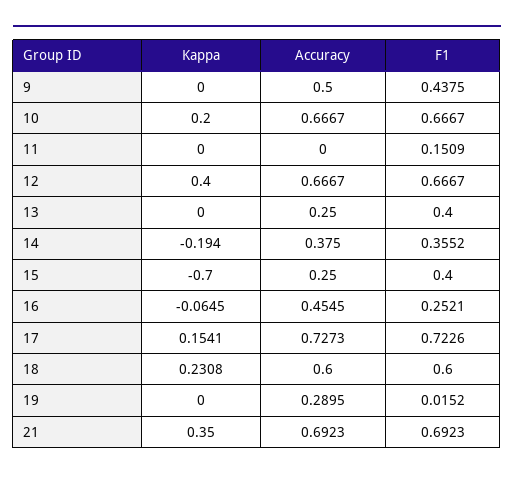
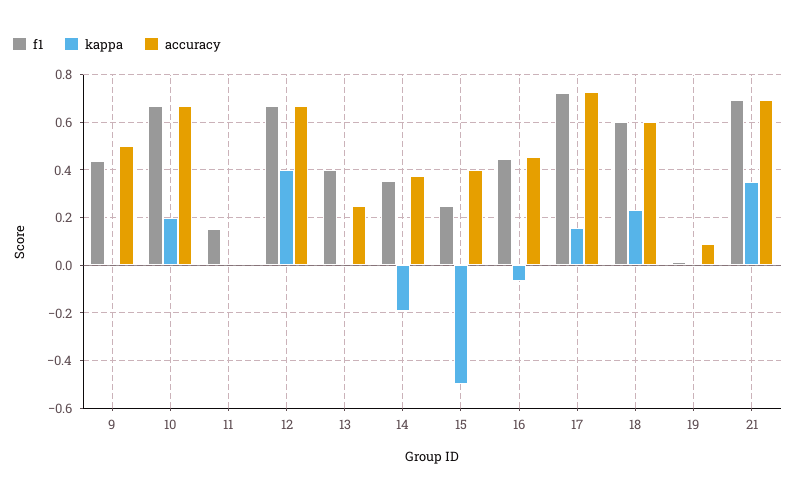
Kappa, 15: -0.7 -> -0.5
Accuracy, 15: 0.25 -> 0.4
F1, 15: 0.4 -> 0.25
F1, 16: 0.2521 -> 0.45
Accuracy, 19: 0.2895 -> 0.1

